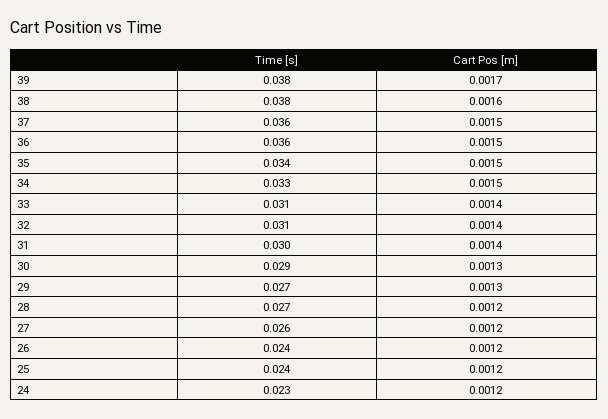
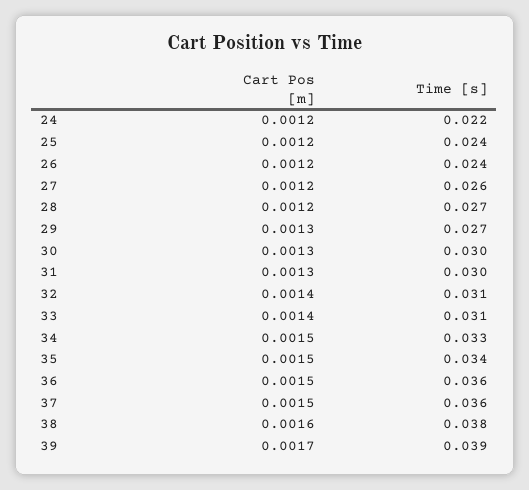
Time [s], 39: 0.038 -> 0.039
Cart Pos [m], 31: 0.0014 -> 0.0013
Time [s], 30: 0.029 -> 0.03
Time [s], 24: 0.023 -> 0.022

